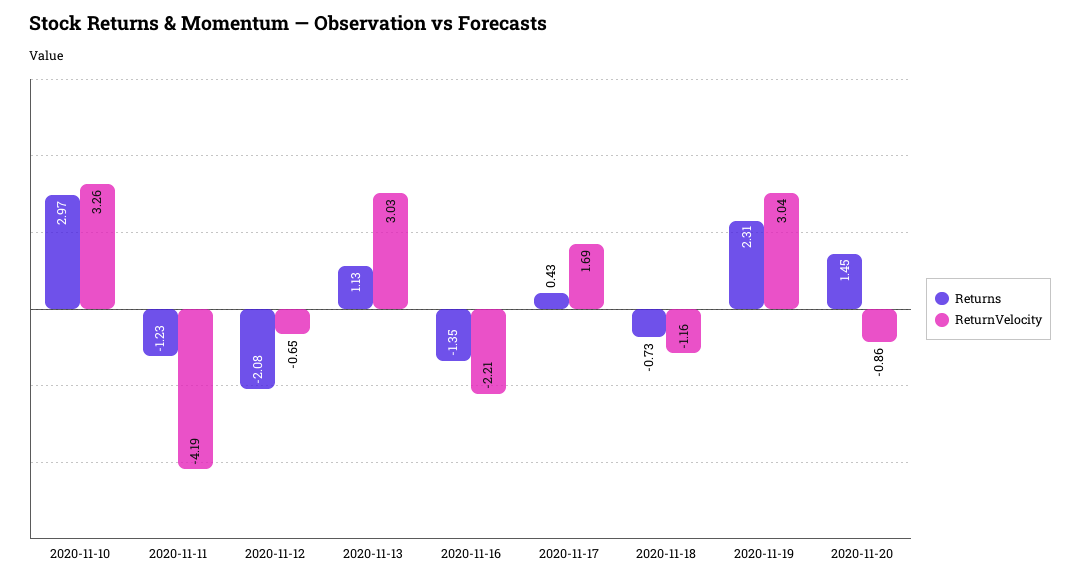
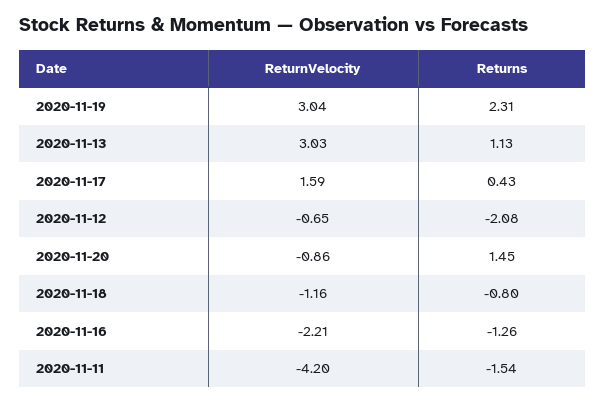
Returns, 2020-11-10: 2.97 -> none
ReturnVelocity, 2020-11-10: 3.26 -> none
Returns, 2020-11-11: -1.23 -> -1.54
ReturnVelocity, 2020-11-11: -4.19 -> -4.2
Returns, 2020-11-16: -1.35 -> -1.26
ReturnVelocity, 2020-11-17: 1.69 -> 1.59
Returns, 2020-11-18: -0.73 -> -0.8

